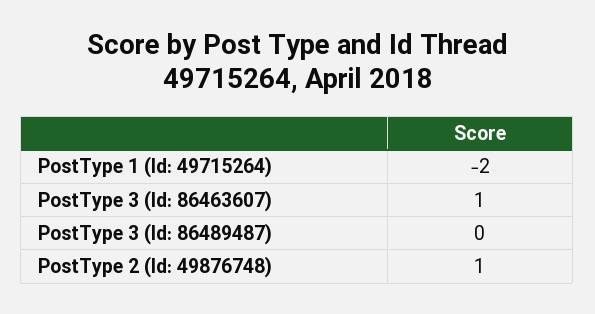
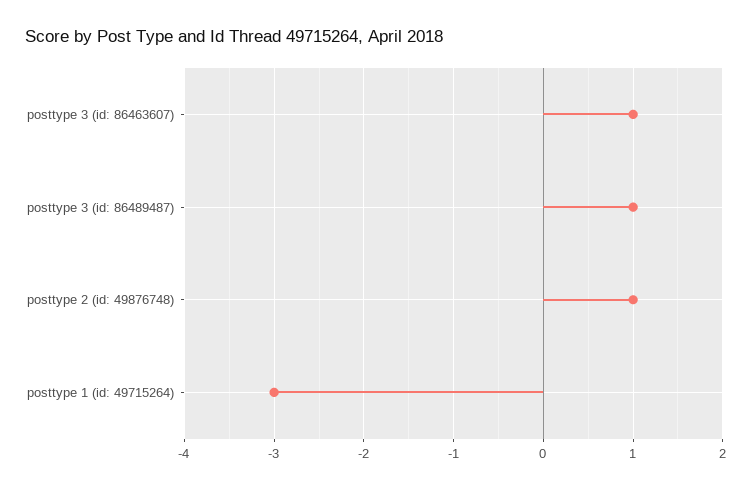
PostType 1 (Id: 49715264): -2 -> -3
PostType 3 (Id: 86489487): 0 -> 1

